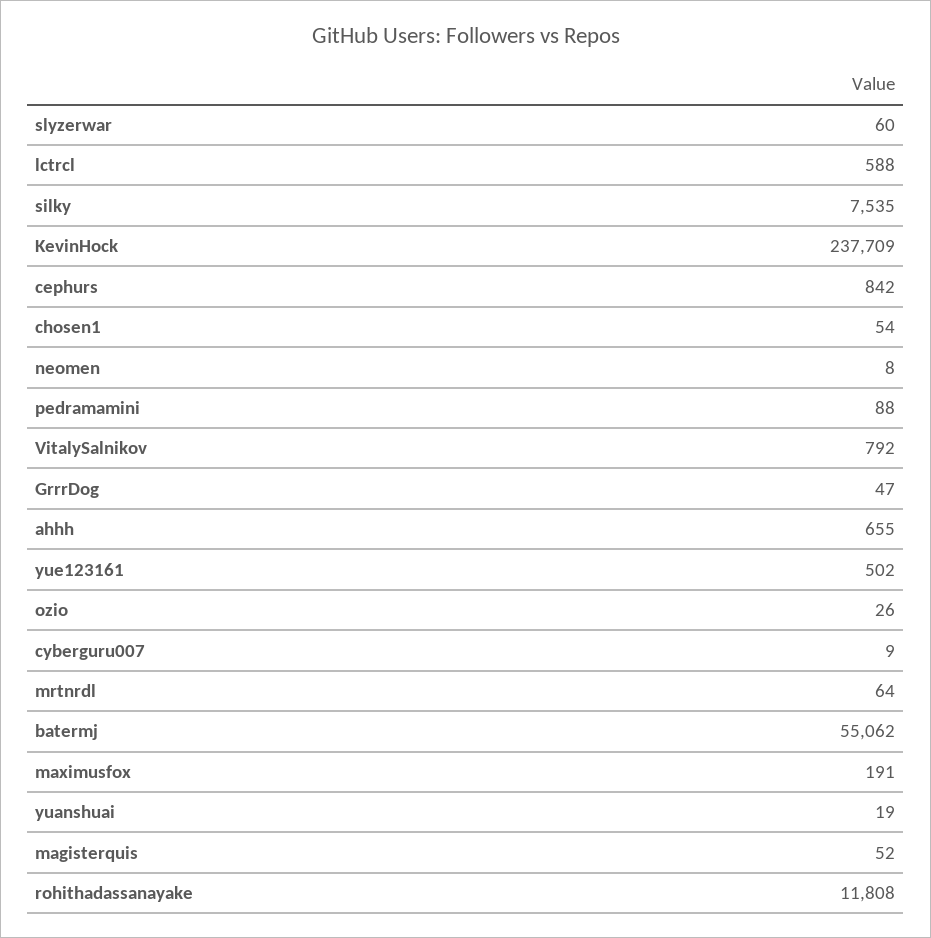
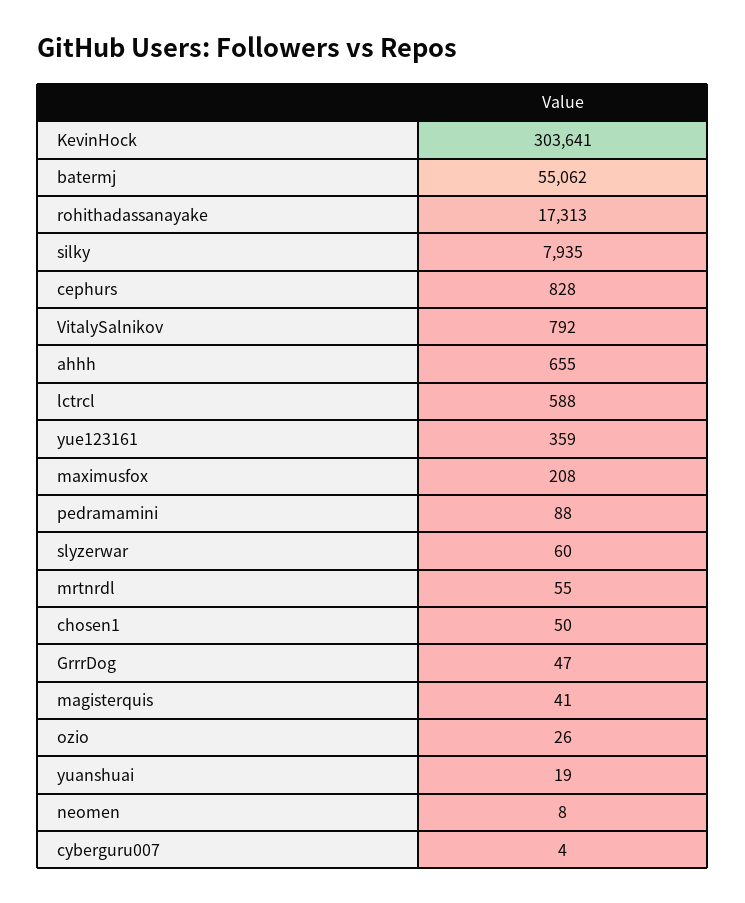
silky: 7535 -> 7935
KevinHock: 237709 -> 303641
cephurs: 842 -> 828
chosen1: 54 -> 50
yue123161: 502 -> 359
cyberguru007: 9 -> 4
mrtnrdl: 64 -> 55
maximusfox: 191 -> 208
magisterquis: 52 -> 41
rohithadassanayake: 11808 -> 17313

